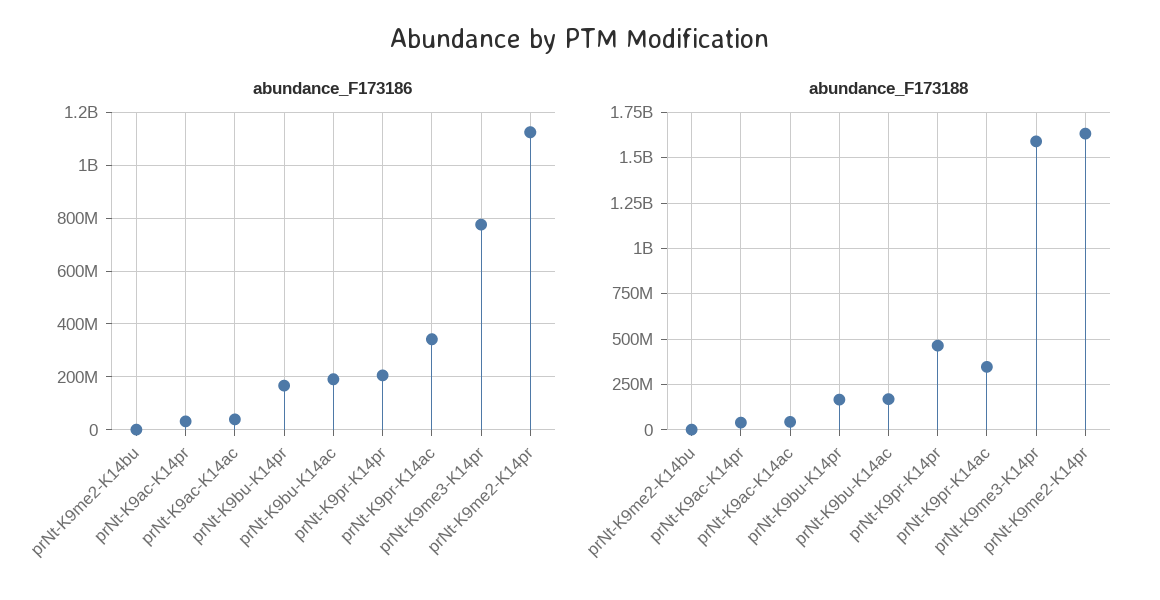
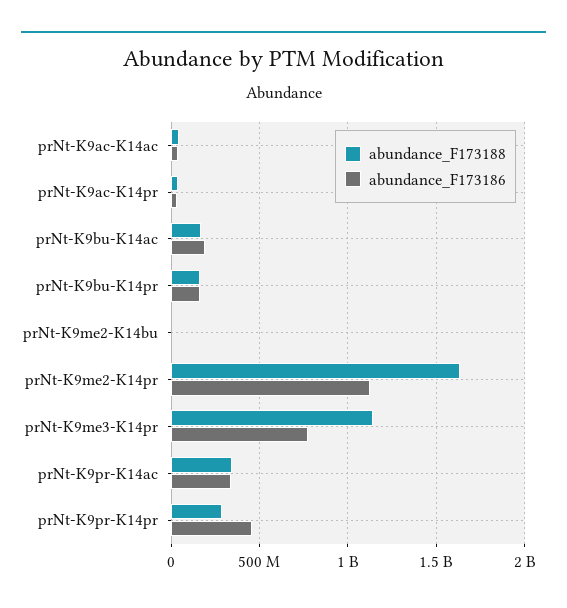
abundance_F173186, prNt-K9pr-K14pr: 200000000 -> 450000000
abundance_F173188, prNt-K9pr-K14pr: 450000000 -> 300000000
abundance_F173188, prNt-K9me3-K14pr: 1600000000 -> 1150000000

